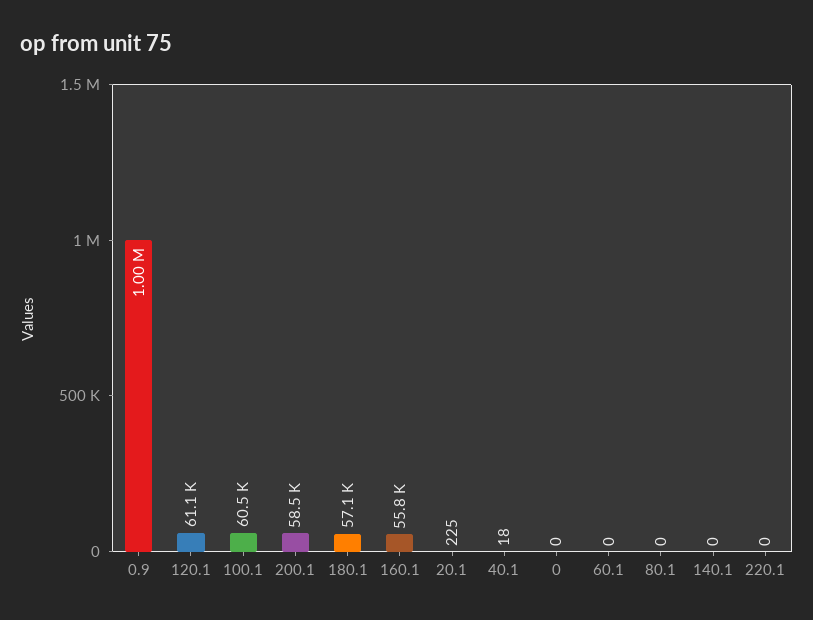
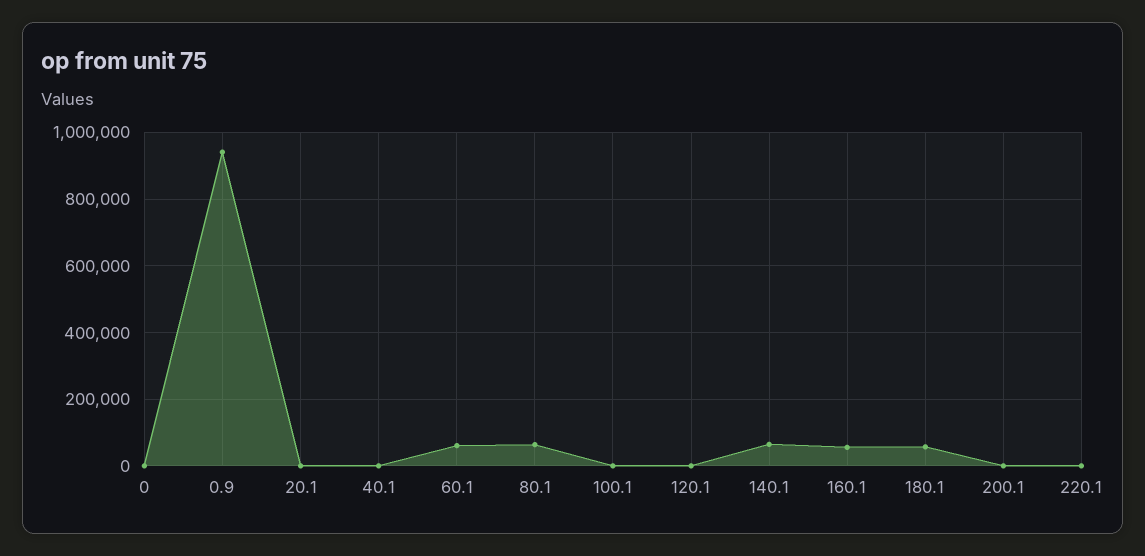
0.9: 1000000 -> 940000
120.1: 61100 -> 0
100.1: 60500 -> 0
200.1: 58500 -> 0
60.1: 0 -> 60000
80.1: 0 -> 60000
140.1: 0 -> 60000

